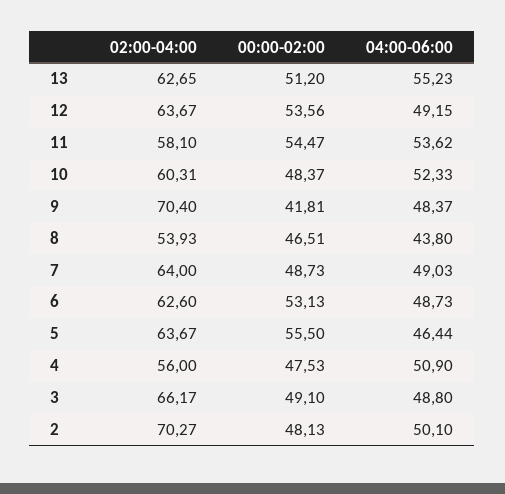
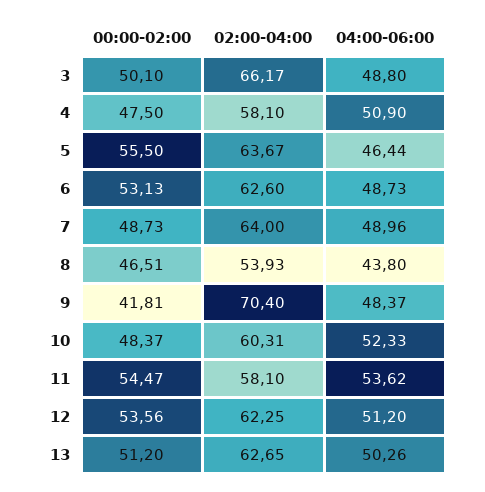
04:00-06:00, 13: 55.23 -> 50.26
02:00-04:00, 12: 63.67 -> 62.25
04:00-06:00, 12: 49.15 -> 51.2
04:00-06:00, 7: 49.03 -> 48.96
02:00-04:00, 4: 56 -> 58.1
00:00-02:00, 4: 47.53 -> 47.5
00:00-02:00, 3: 49.1 -> 50.1
02:00-04:00, 2: 70.27 -> none
00:00-02:00, 2: 48.13 -> none
04:00-06:00, 2: 50.1 -> none

